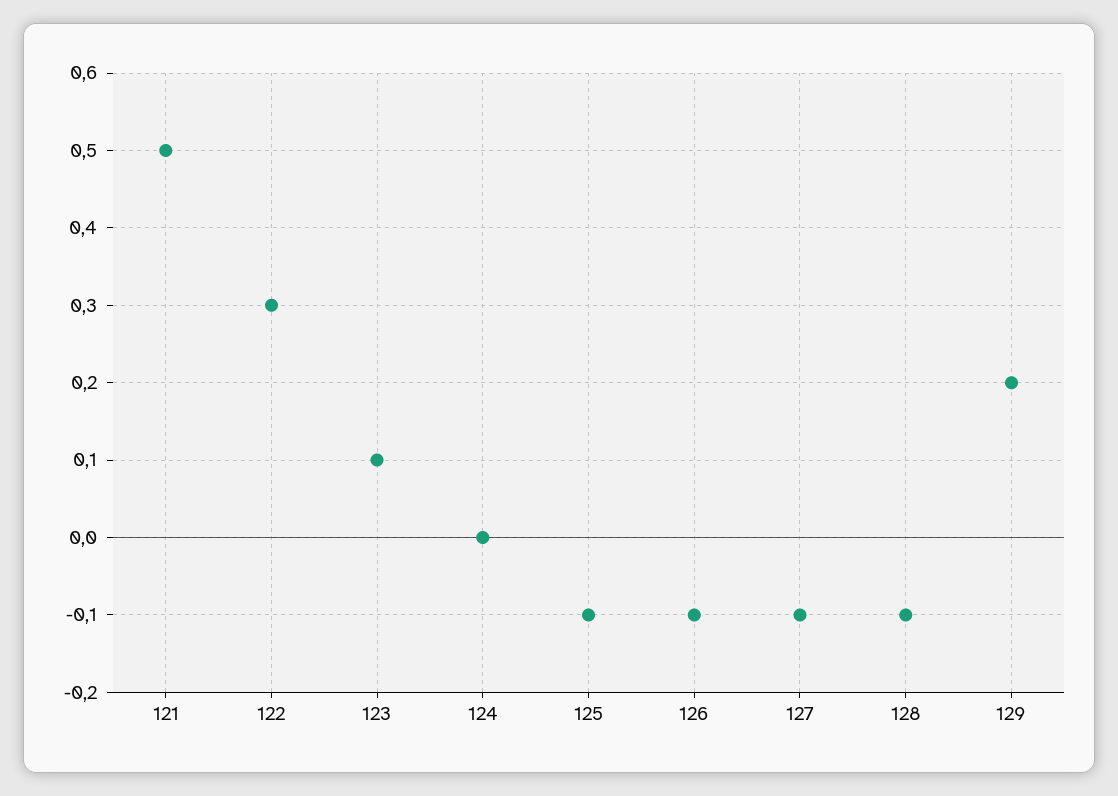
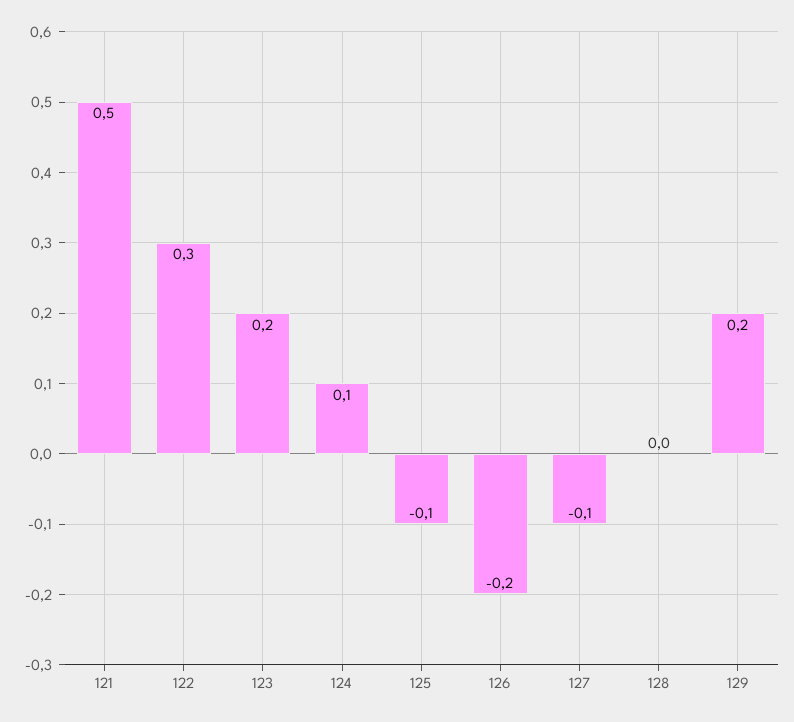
123: 0.1 -> 0.2
124: 0 -> 0.1
126: -0.1 -> -0.2
128: -0.1 -> 0

